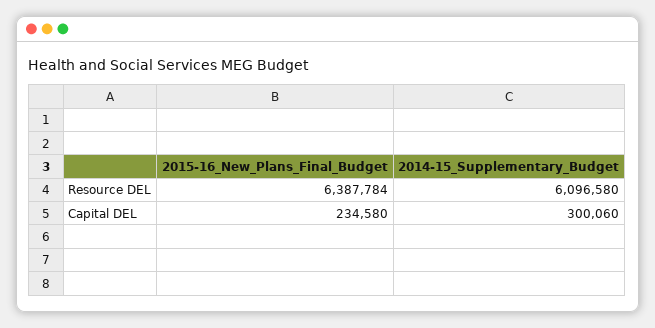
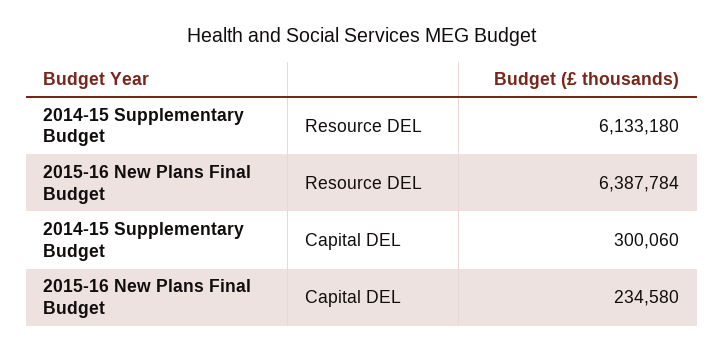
2014-15_Supplementary_Budget, Resource DEL: 6096580 -> 6133180

